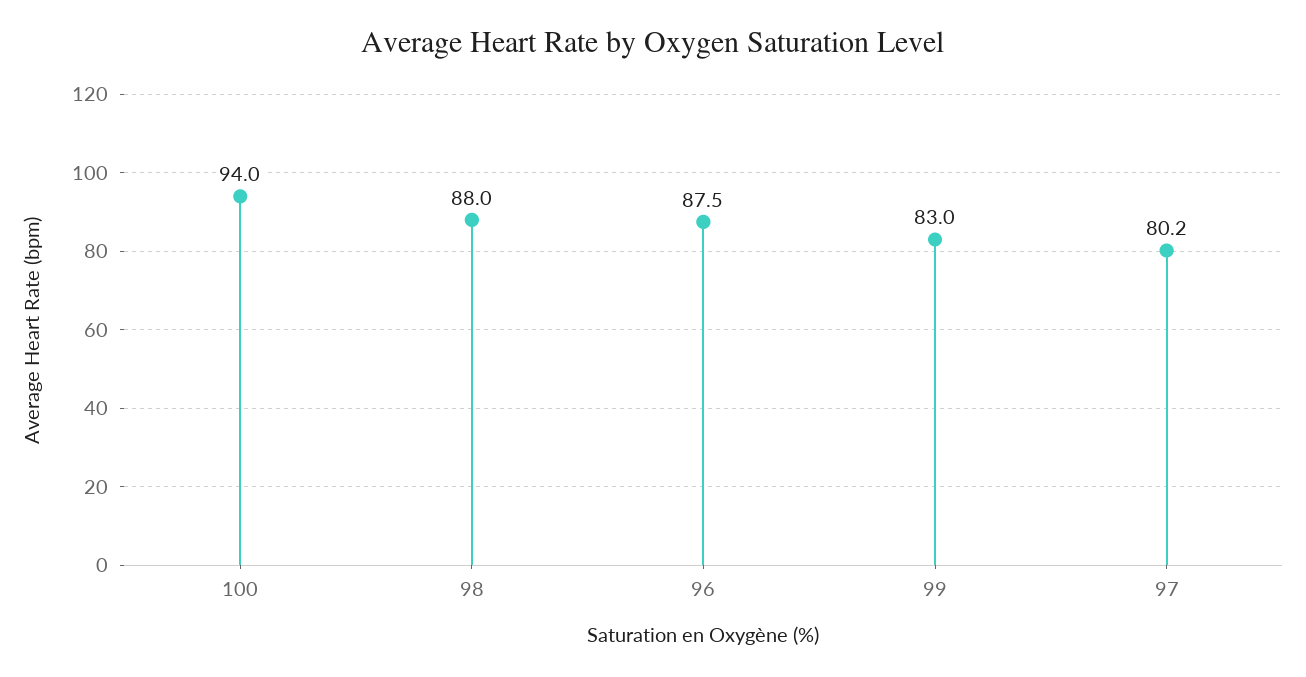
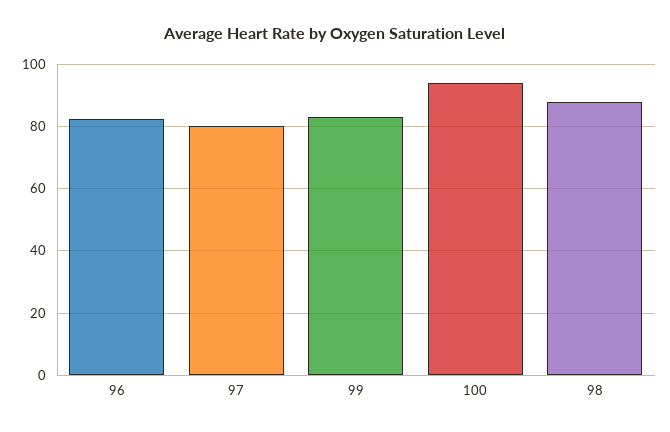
96: 87.5 -> 82

